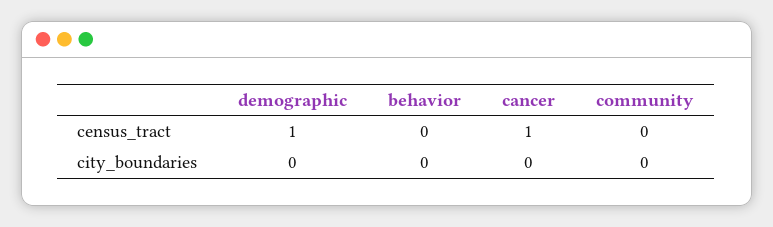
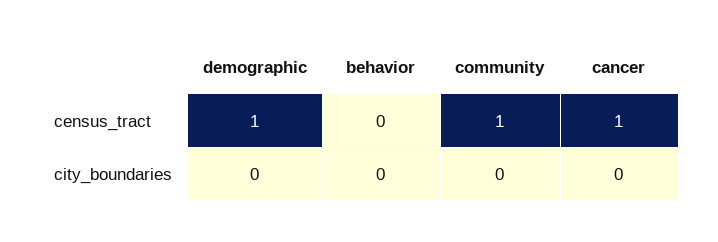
community, census_tract: 0 -> 1

